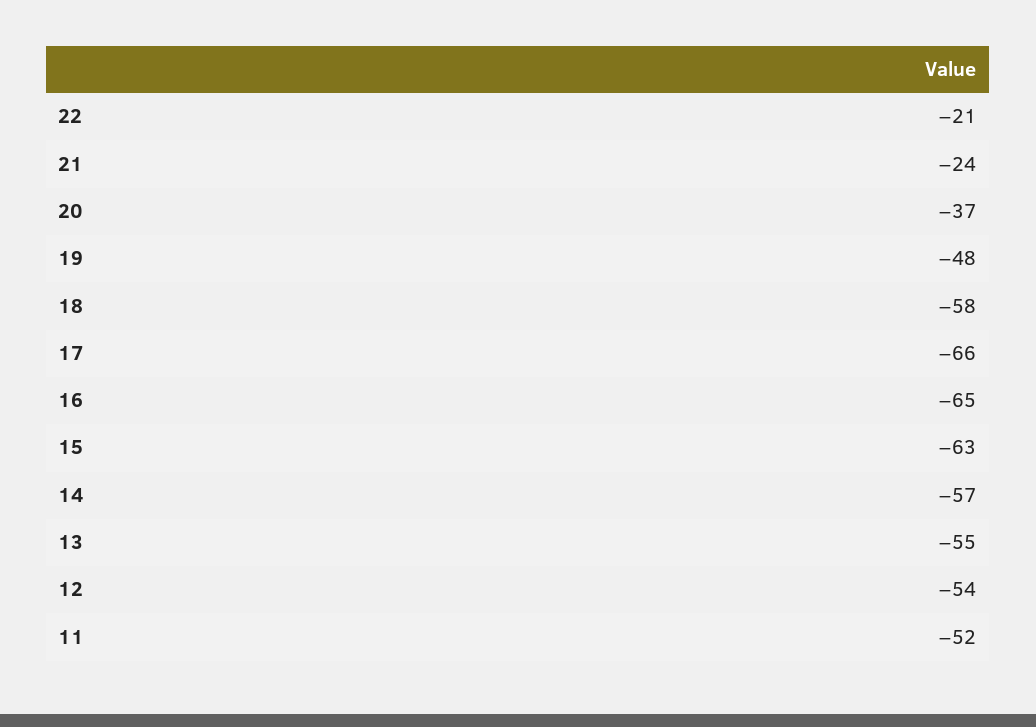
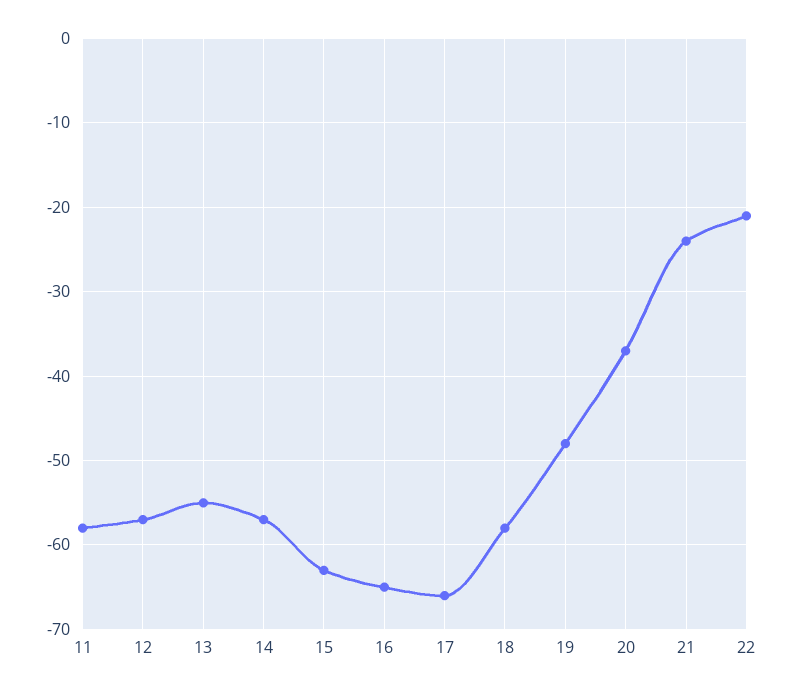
12: -54 -> -57
11: -52 -> -58

